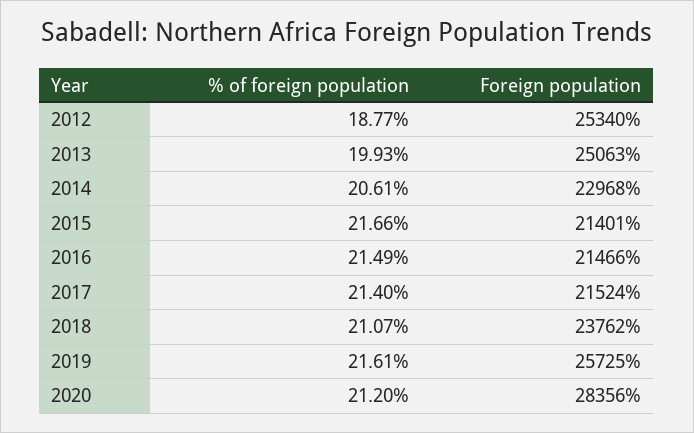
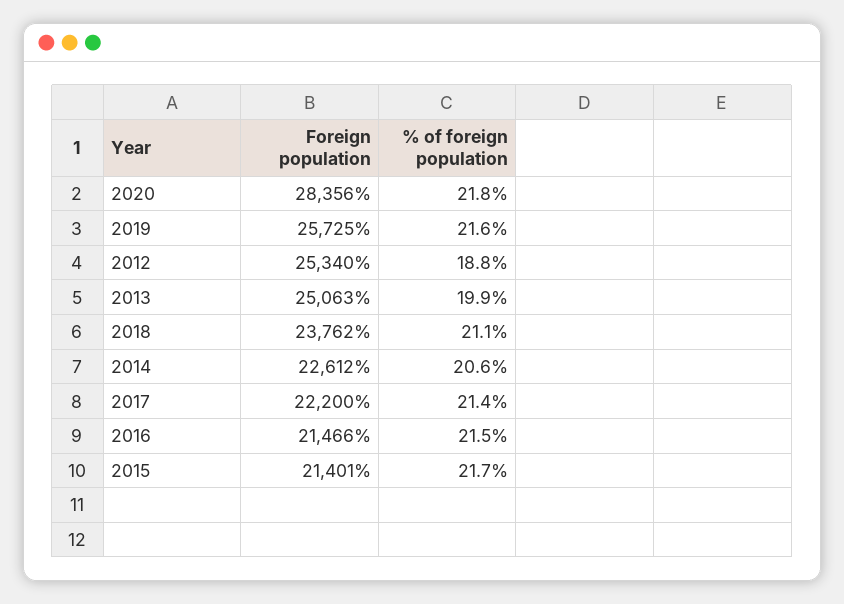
Foreign population, 2014: 22968 -> 22612
Foreign population, 2017: 21524 -> 22200
% of foreign population, 2020: 21.2 -> 21.8

